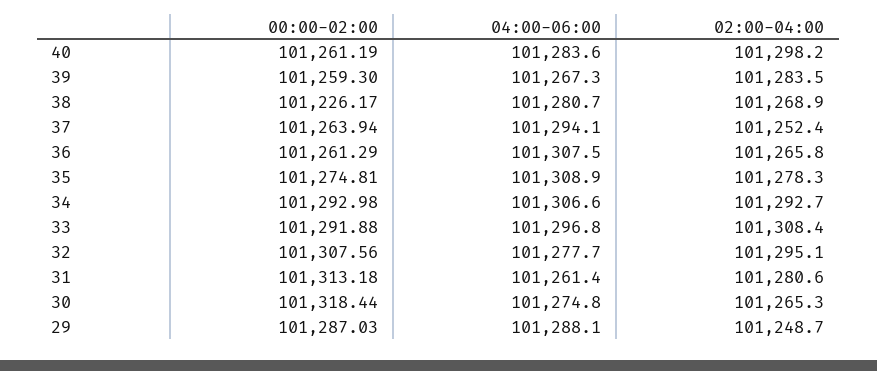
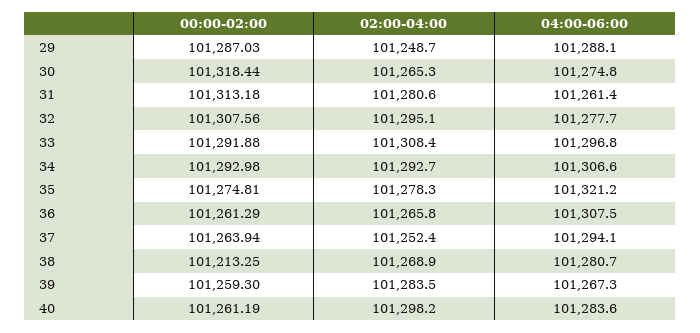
00:00-02:00, 38: 101226.17 -> 101213.25
04:00-06:00, 35: 101308.9 -> 101321.2

